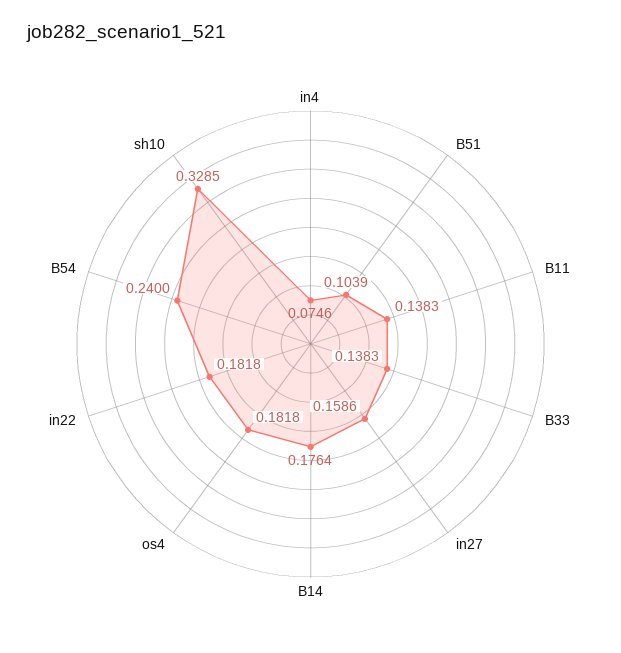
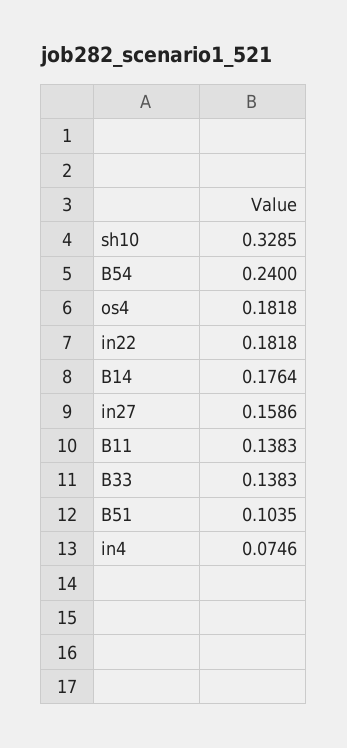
B51: 0.1039 -> 0.1035

